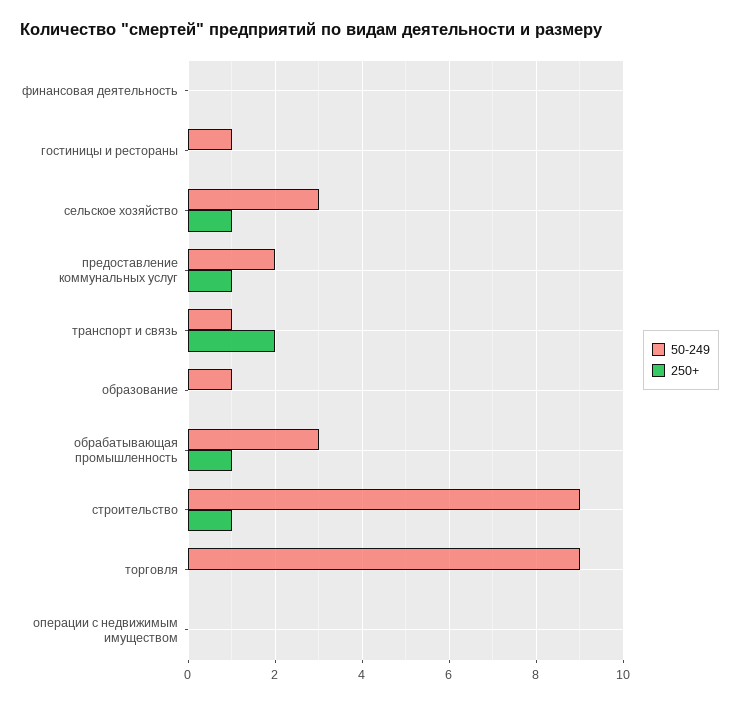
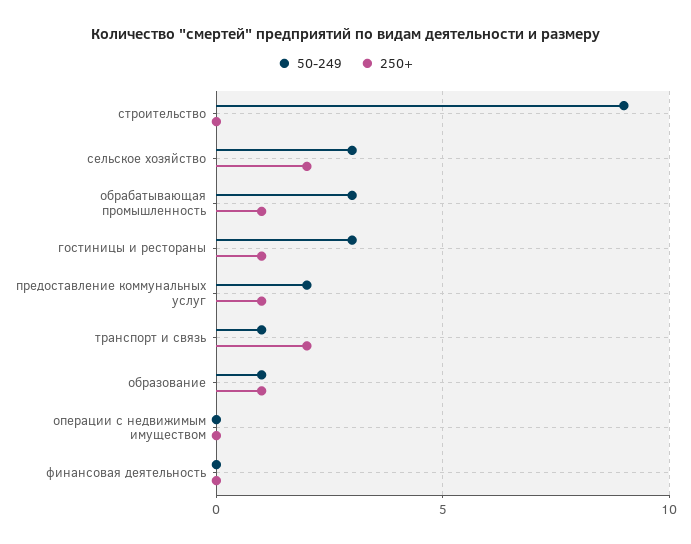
50-249, гостиницы и рестораны: 1 -> 3
250+, гостиницы и рестораны: 0 -> 1
250+, сельское хозяйство: 1 -> 2
250+, образование: 0 -> 1
250+, строительство: 1 -> 0
50-249, торговля: 9 -> none
250+, торговля: 0 -> none

